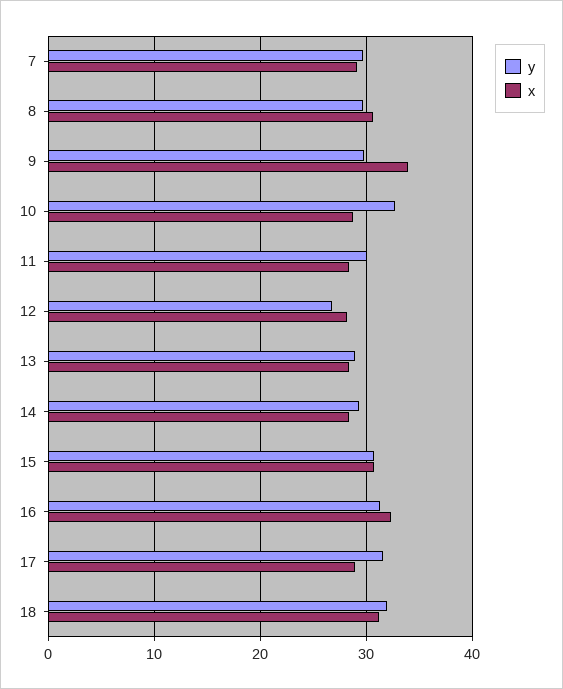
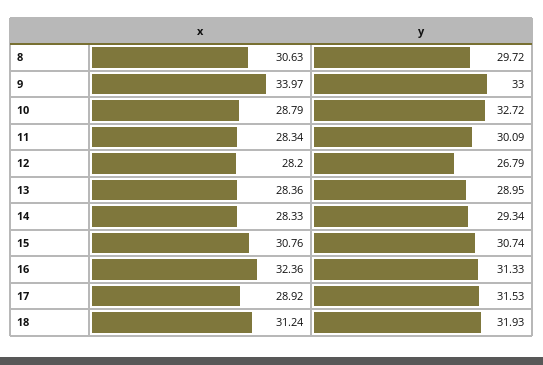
y, 7: 30 -> none
x, 7: 29 -> none
y, 9: 30 -> 33

